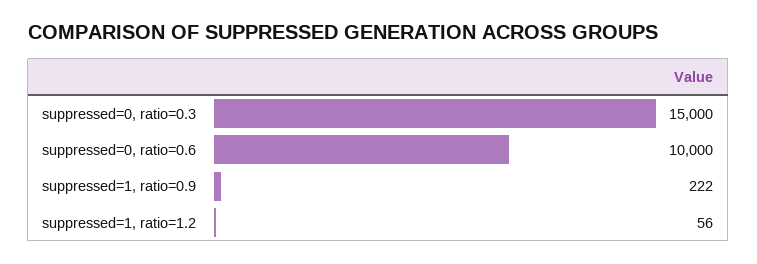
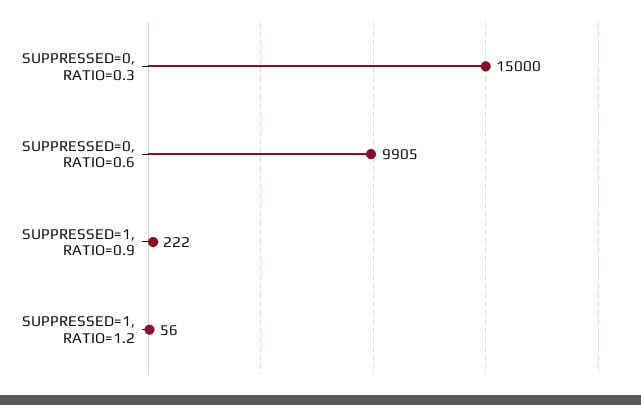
suppressed=0, ratio=0.6: 10000 -> 9905

